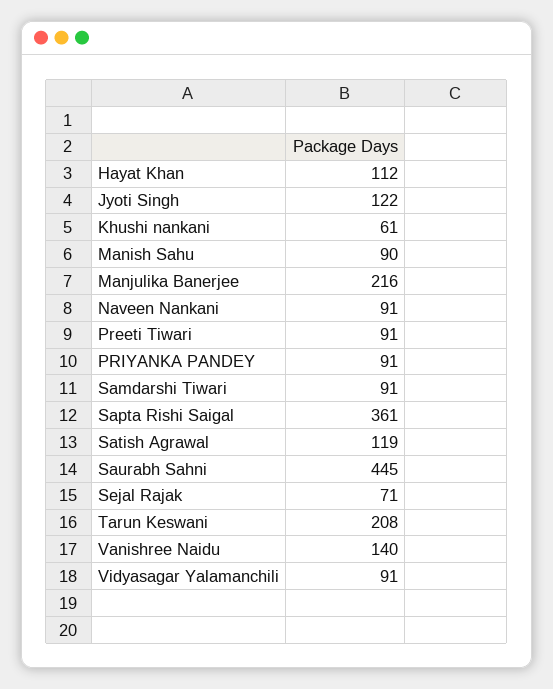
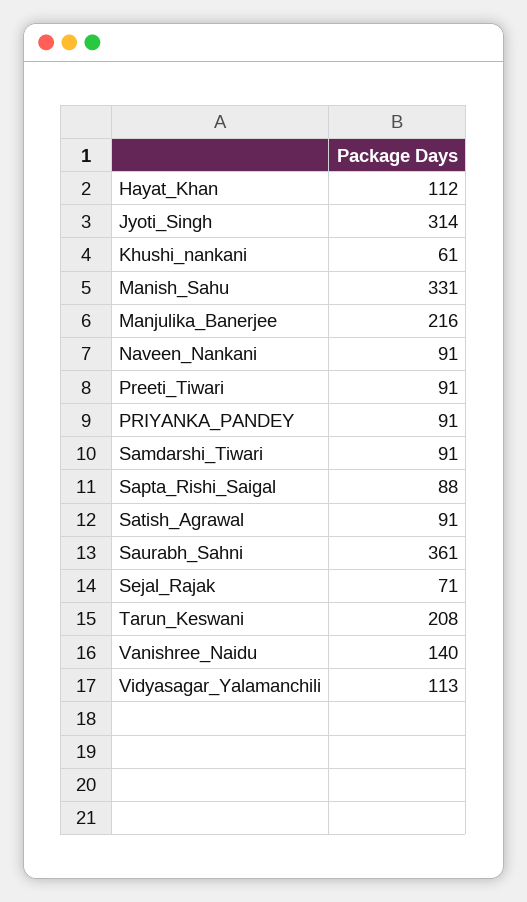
Jyoti Singh: 122 -> 314
Manish Sahu: 90 -> 331
Sapta Rishi Saigal: 361 -> 88
Satish Agrawal: 119 -> 91
Saurabh Sahni: 445 -> 361
Vidyasagar Yalamanchili: 91 -> 113

